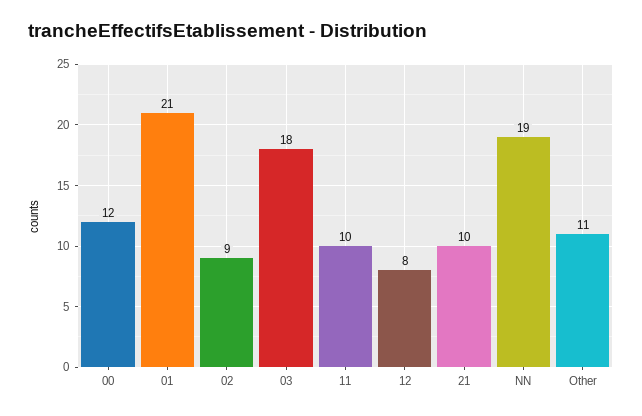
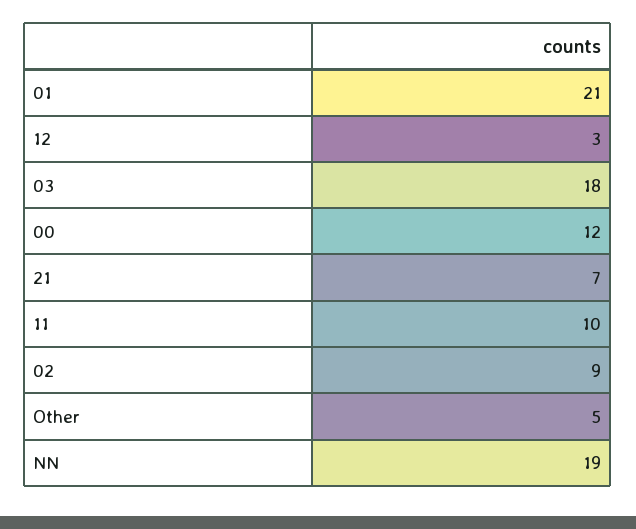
12: 8 -> 3
21: 10 -> 7
Other: 11 -> 5

